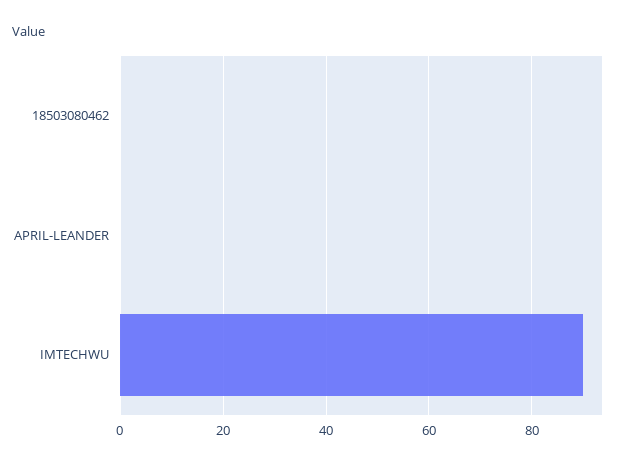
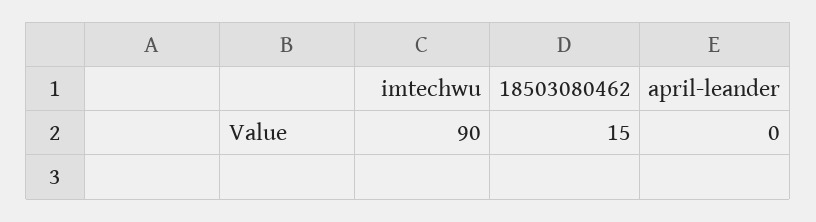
18503080462: 0 -> 15

